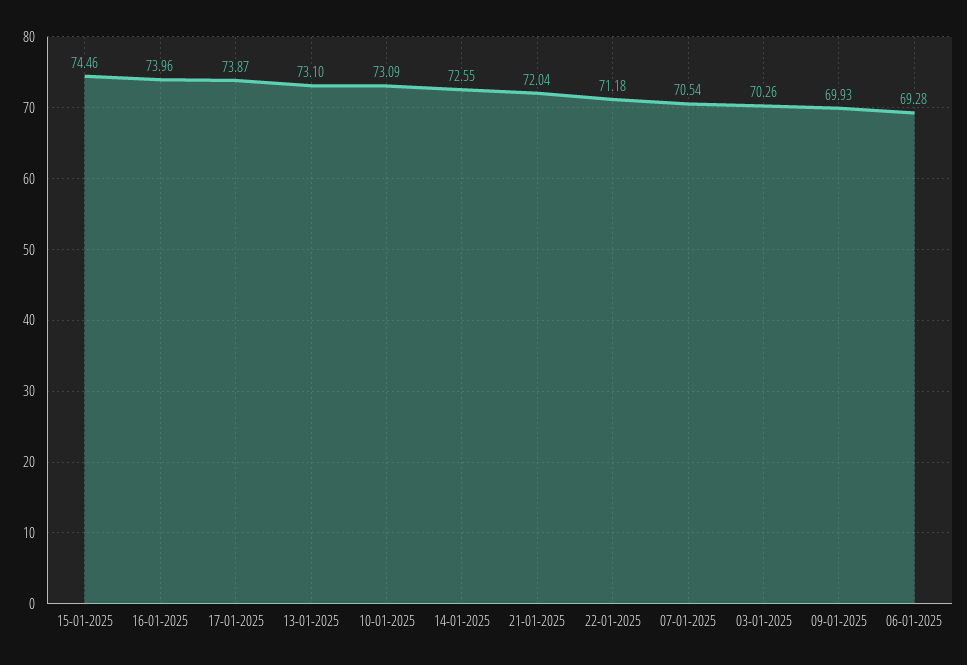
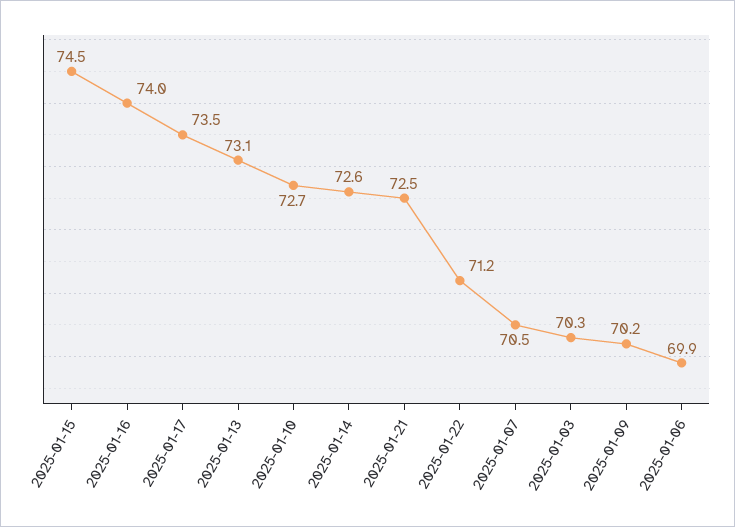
17-01-2025: 73.87 -> 73.5
10-01-2025: 73.09 -> 72.7
21-01-2025: 72.04 -> 72.5
09-01-2025: 69.93 -> 70.2
06-01-2025: 69.28 -> 69.9

